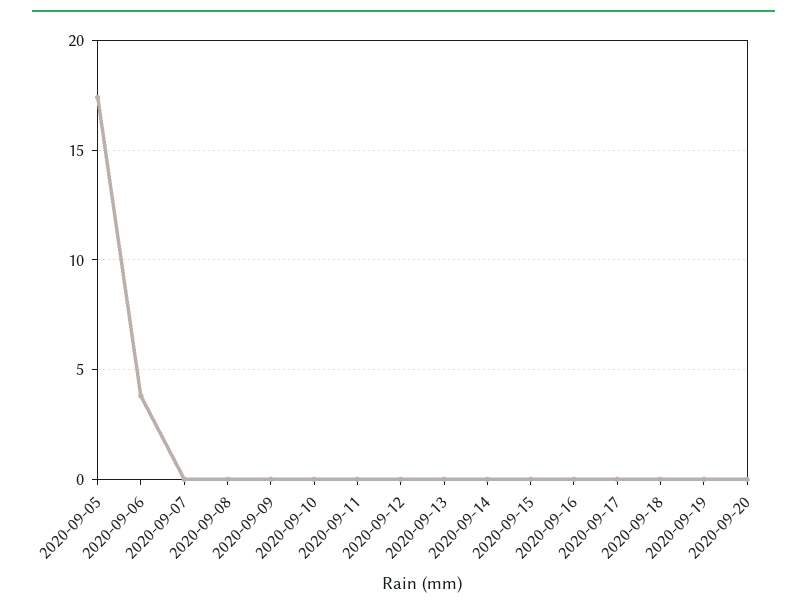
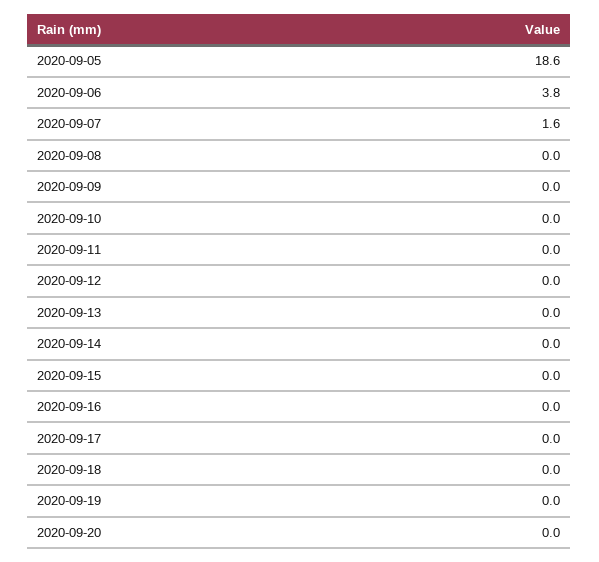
2020-09-05: 17.5 -> 18.6
2020-09-07: 0 -> 1.6

